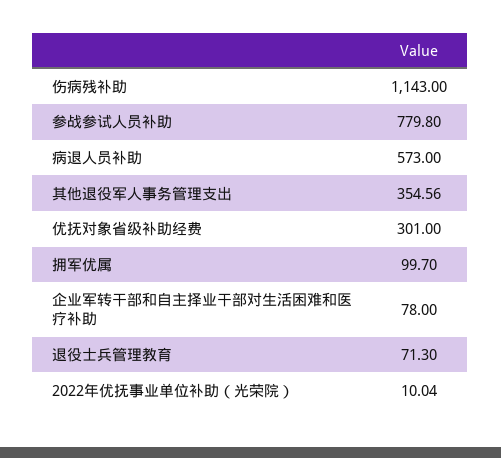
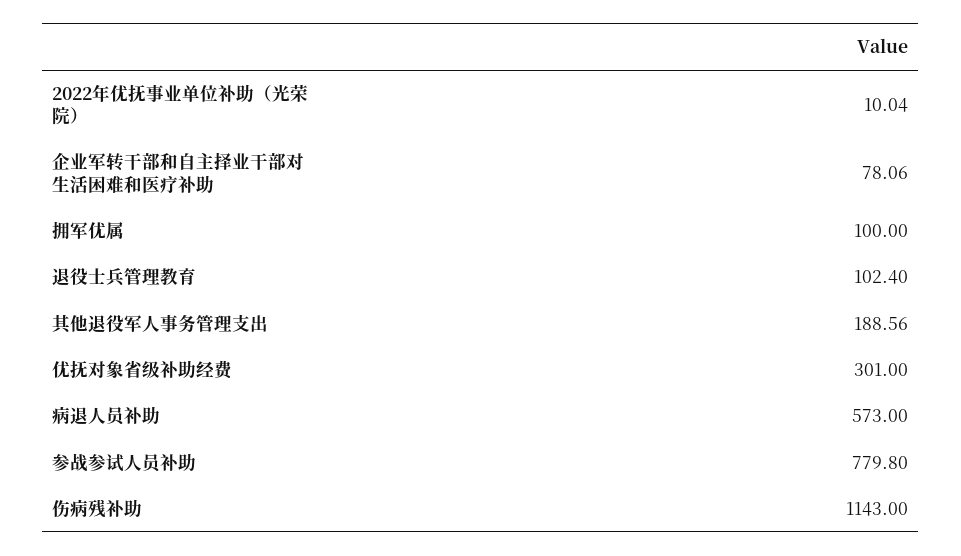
其他退役军人事务管理支出: 354.56 -> 188.56
拥军优属: 99.7 -> 100
企业军转干部和自主择业干部对生活困难和医疗补助: 78 -> 78.06
退役士兵管理教育: 71.3 -> 102.4

